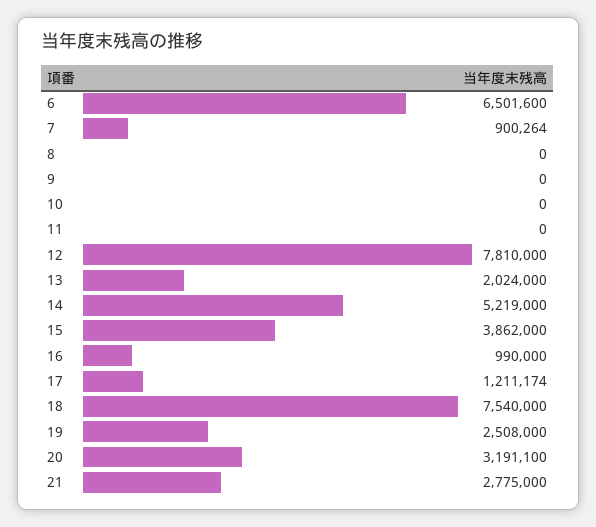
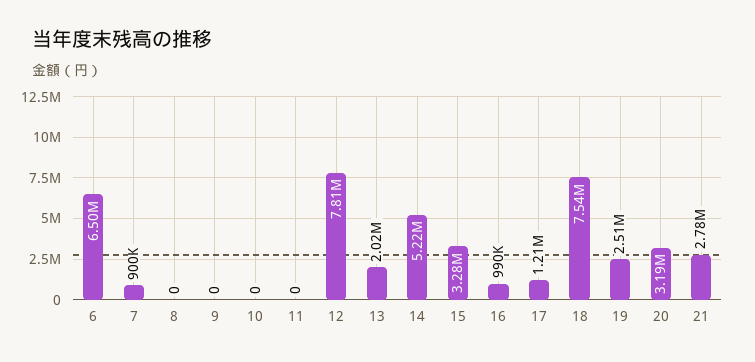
15: 3862000 -> 3280000

